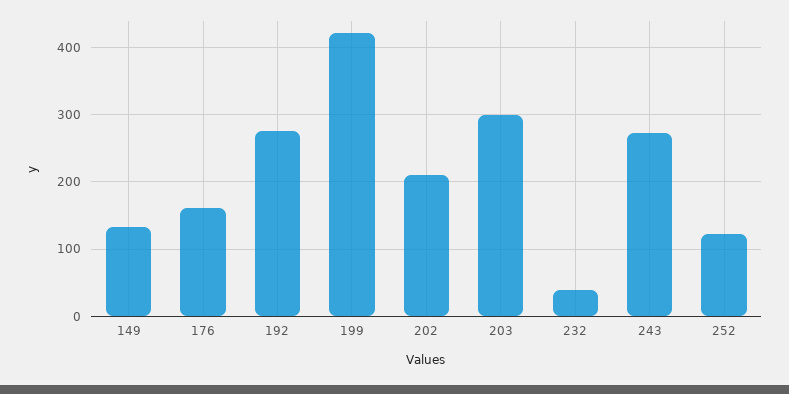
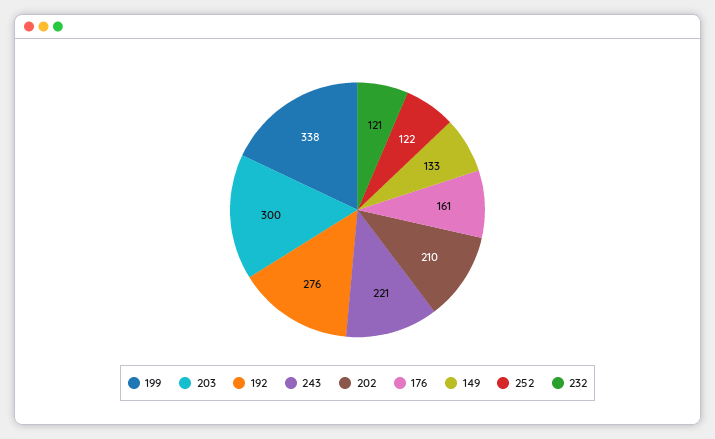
199: 420 -> 338
232: 40 -> 121
243: 270 -> 221

